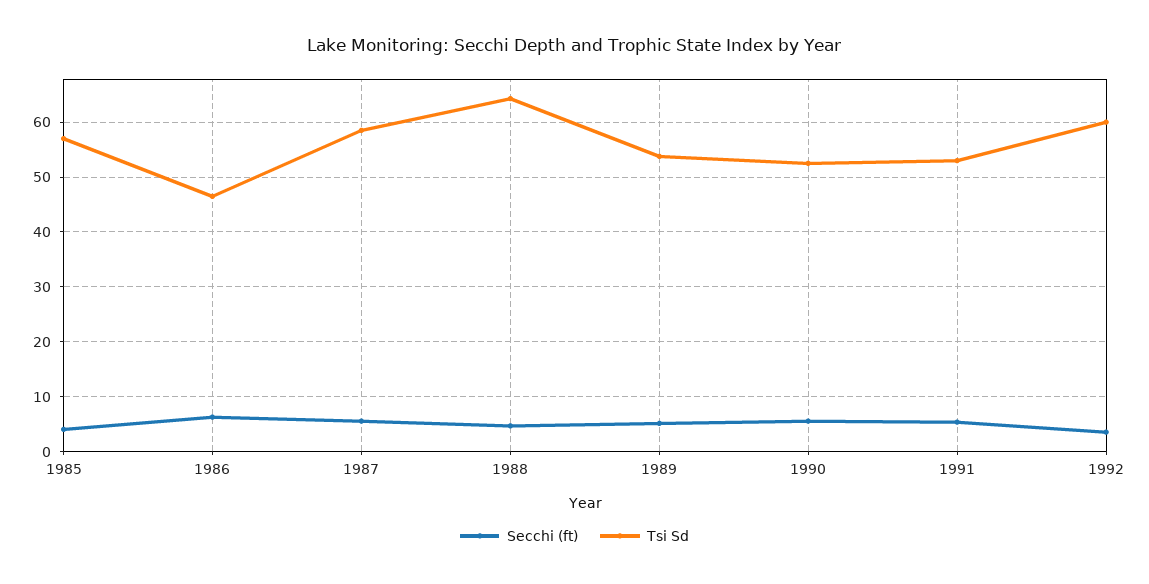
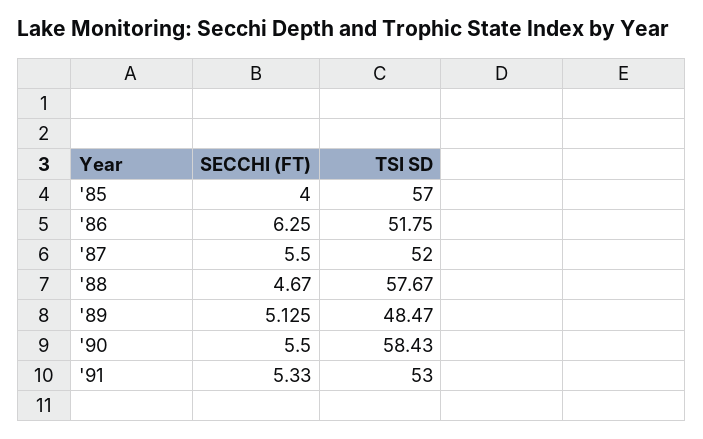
Tsi Sd, 1986: 46 -> 51.75
Tsi Sd, 1987: 58 -> 52
Tsi Sd, 1988: 64 -> 57.67
Tsi Sd, 1989: 54 -> 48.47
Tsi Sd, 1990: 52 -> 58.43
Secchi (ft), 1992: 4 -> none
Tsi Sd, 1992: 60 -> none

